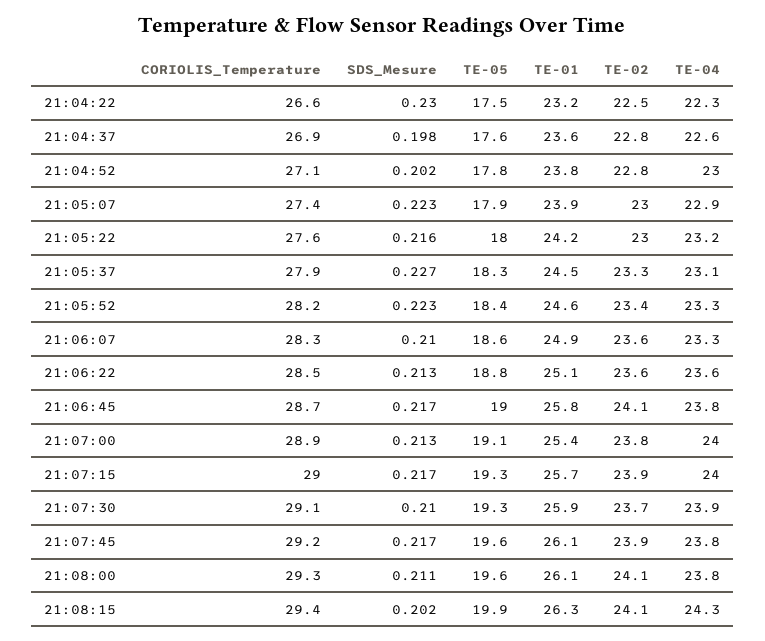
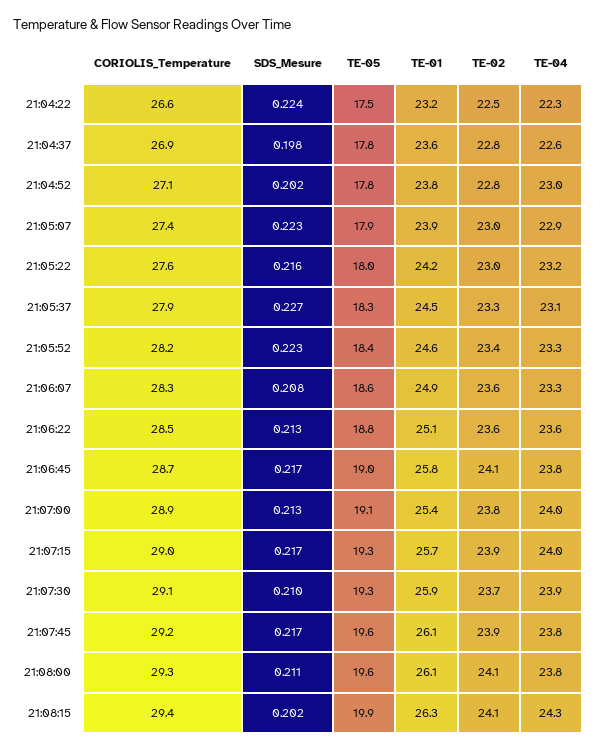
SDS_Mesure, 21:04:22: 0.23 -> 0.224
TE-05, 21:04:37: 17.6 -> 17.8
SDS_Mesure, 21:06:07: 0.21 -> 0.208

